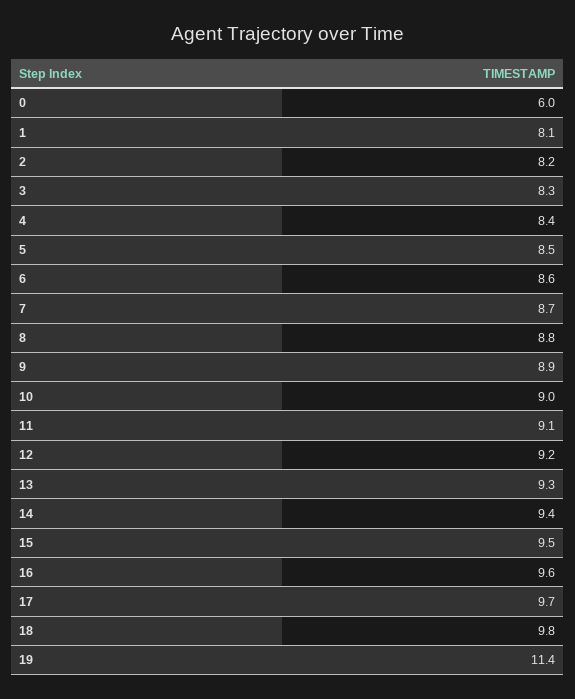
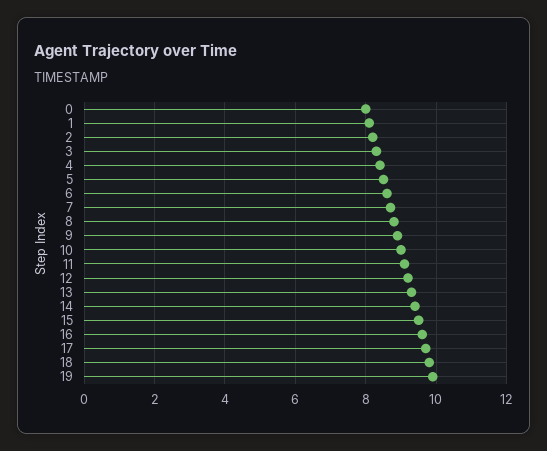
0: 6 -> 8
19: 11.4 -> 10

